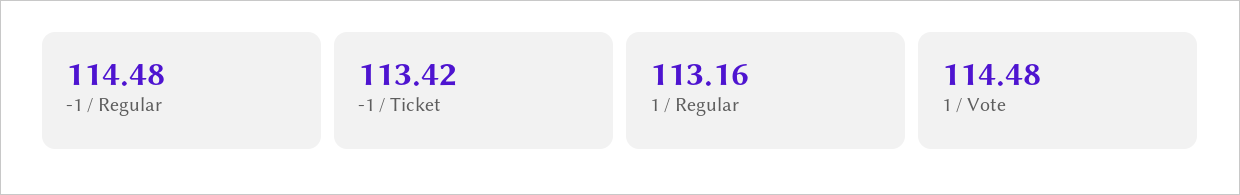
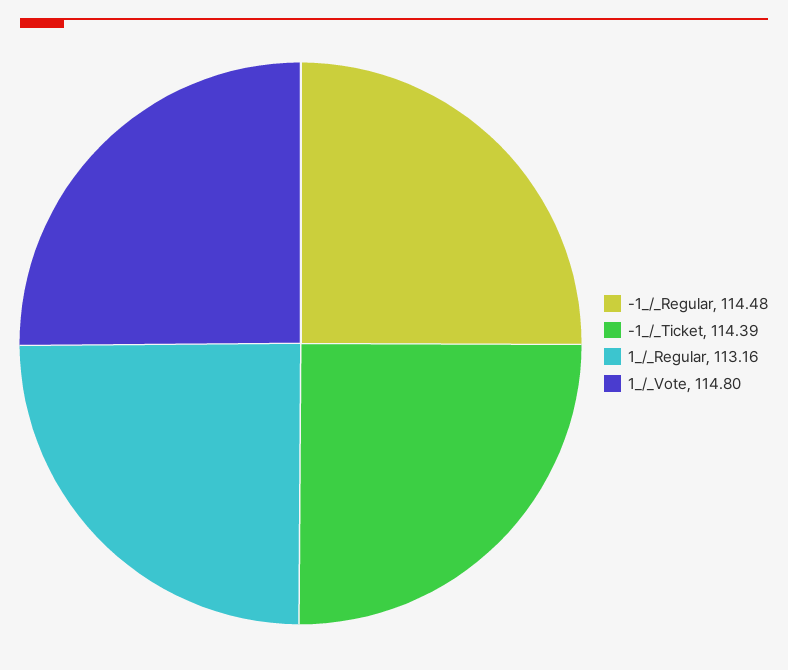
-1 / Ticket: 113.42 -> 114.39
1 / Vote: 114.48 -> 114.8

